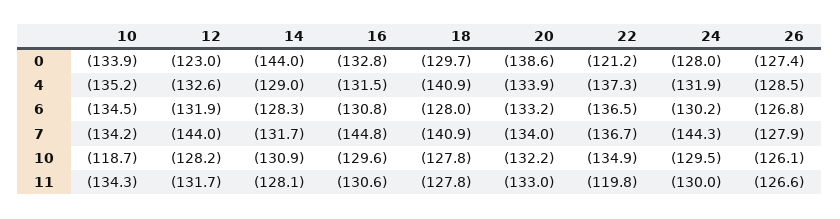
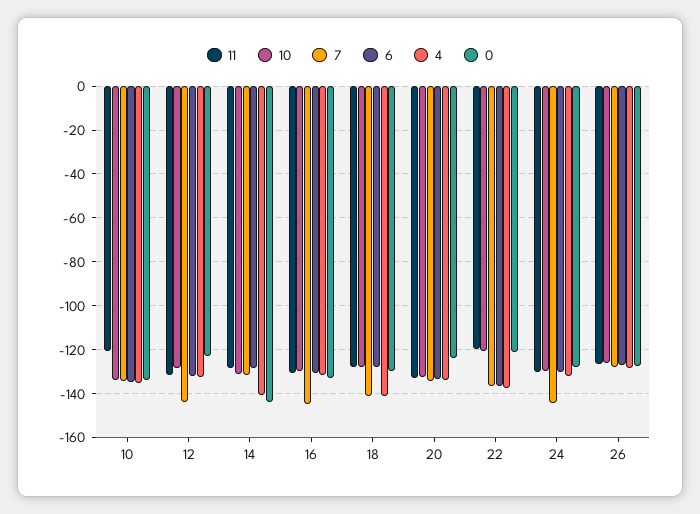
0, 20: -138.6 -> -125
4, 14: -129 -> -140
10, 10: -118.7 -> -135
10, 22: -134.9 -> -120
11, 10: -134.3 -> -120

